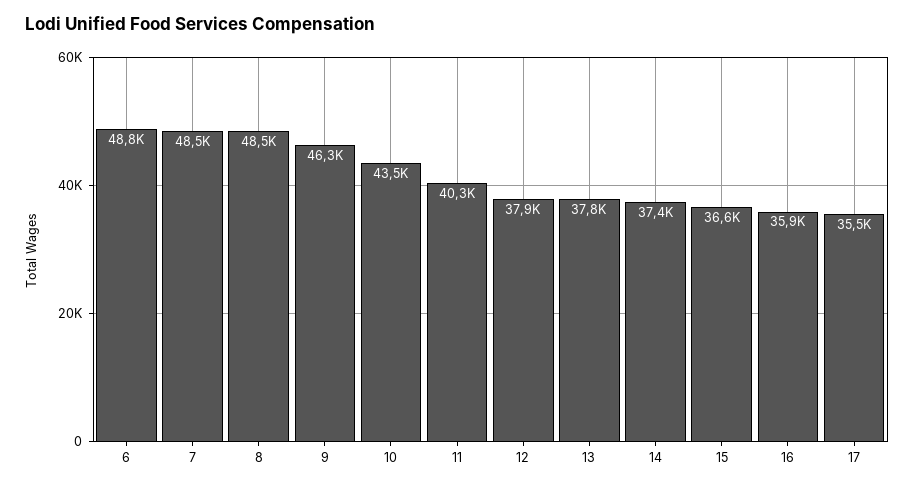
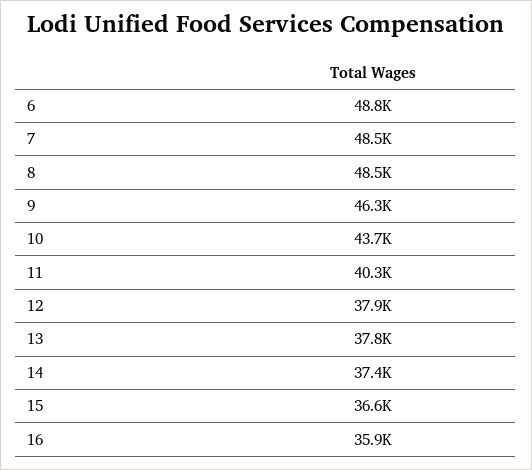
10: 43500 -> 43700
17: 35500 -> none

